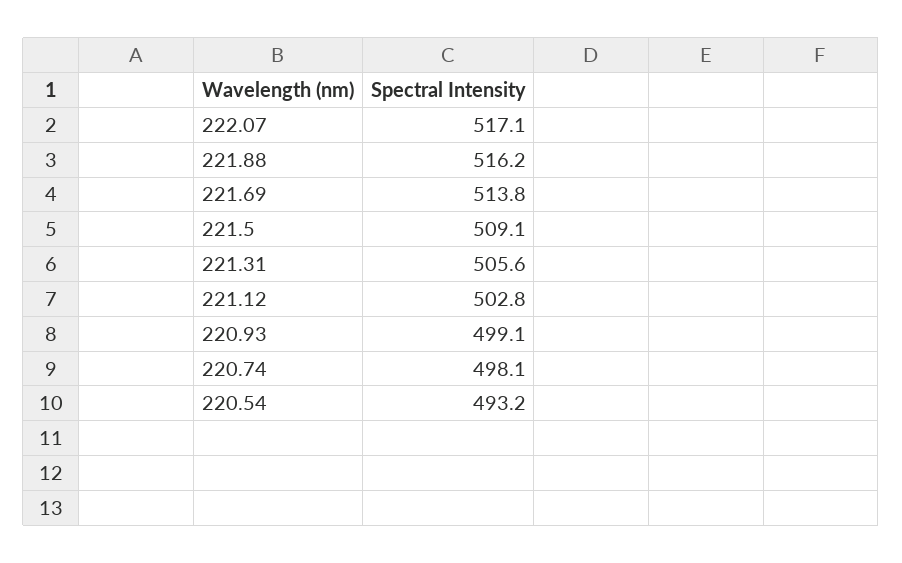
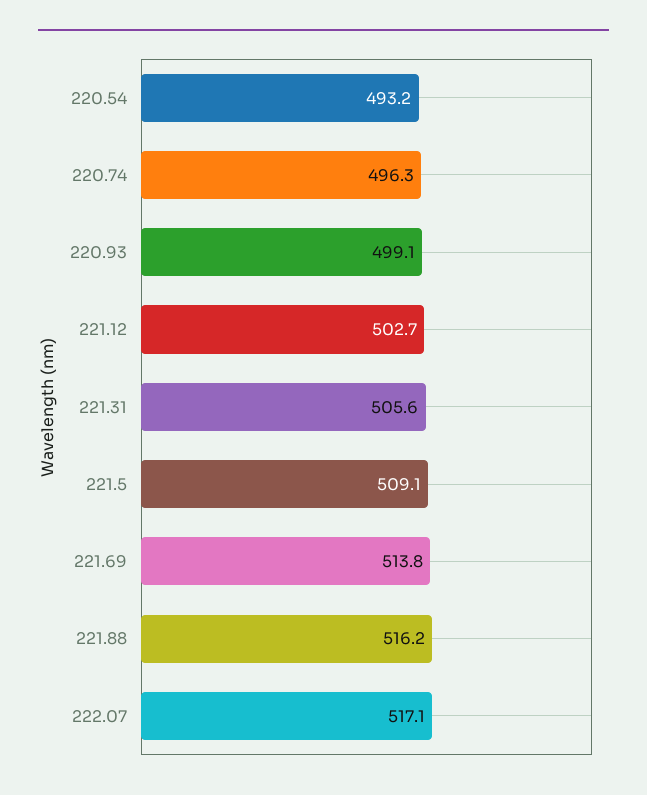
221.12: 502.8 -> 502.7
220.74: 498.1 -> 496.3

